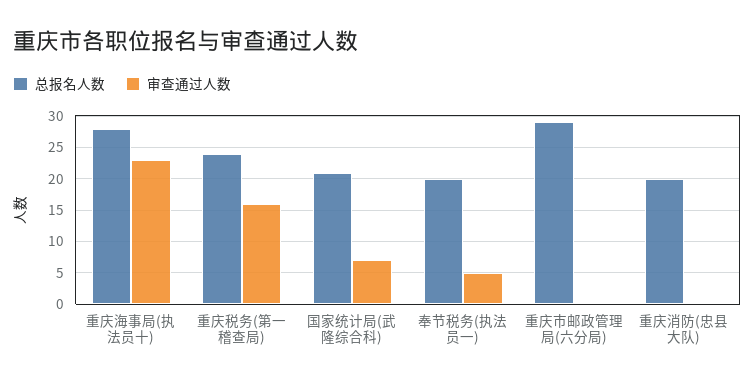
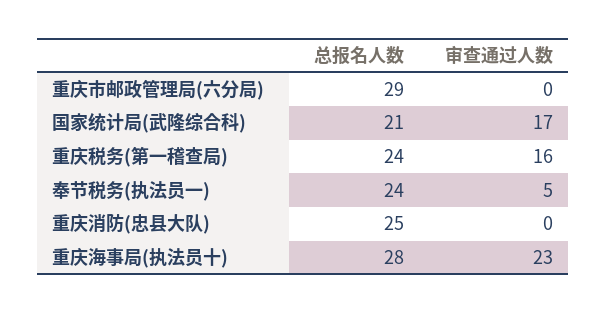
审查通过人数, 国家统计局(武隆综合科): 7 -> 17
总报名人数, 奉节税务(执法员一): 20 -> 24
总报名人数, 重庆消防(忠县大队): 20 -> 25

